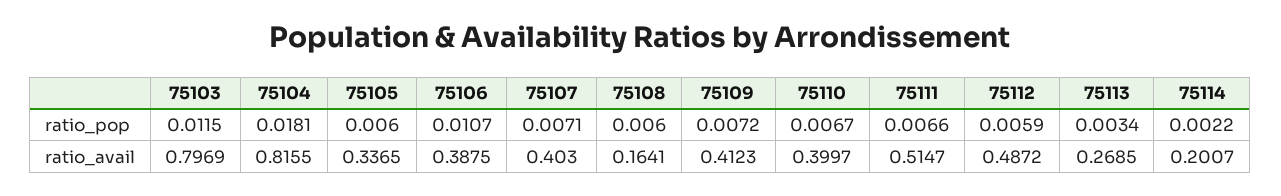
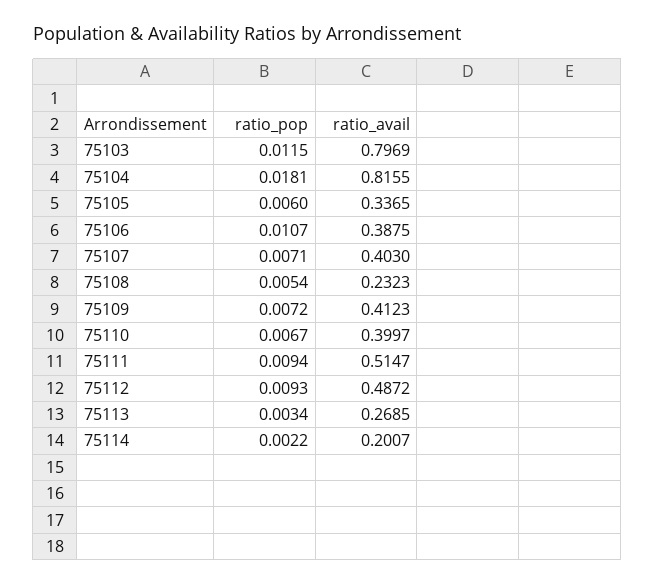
75108, ratio_pop: 0.006 -> 0.0054
75111, ratio_pop: 0.0066 -> 0.0094
75112, ratio_pop: 0.0059 -> 0.0093
75108, ratio_avail: 0.1641 -> 0.2323

